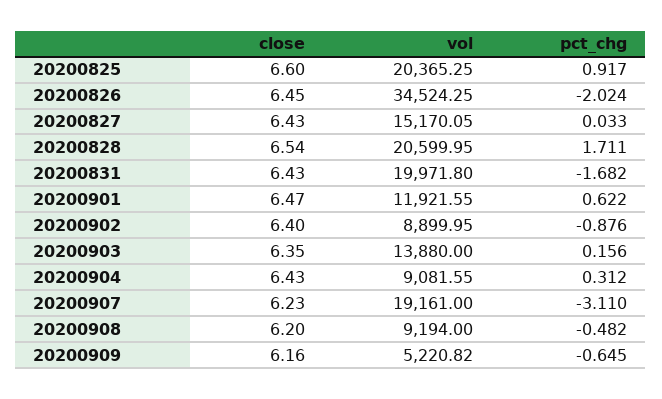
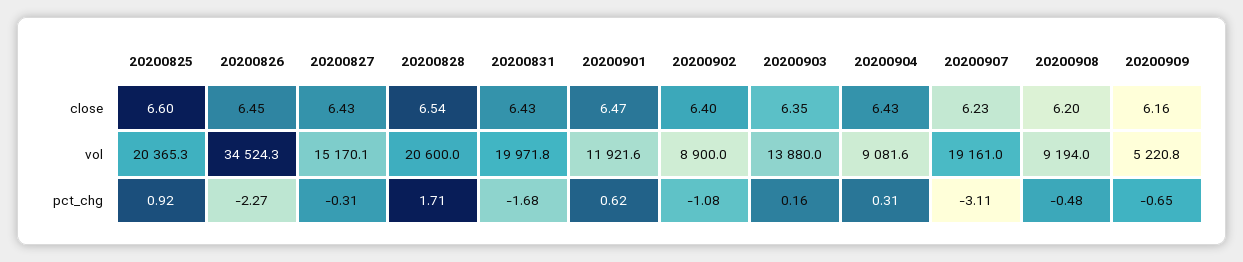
pct_chg, 20200826: -2.024 -> -2.27
pct_chg, 20200827: 0.033 -> -0.31
pct_chg, 20200902: -0.876 -> -1.08

